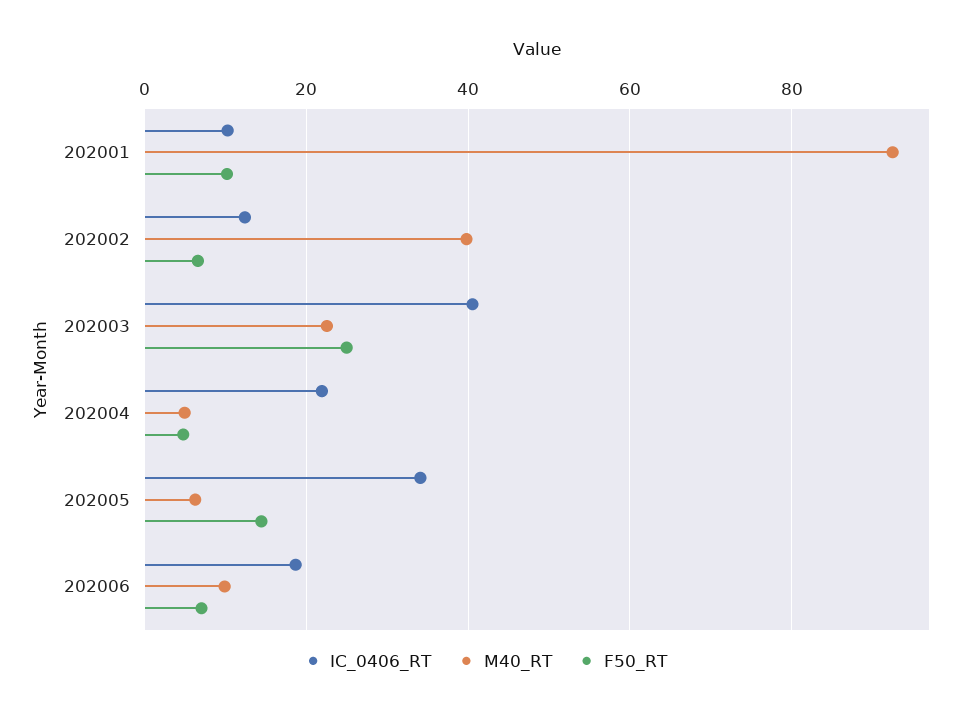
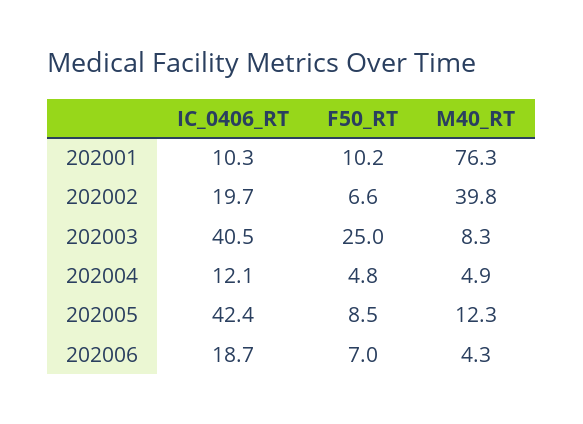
M40_RT, 202001: 92 -> 76.3
IC_0406_RT, 202002: 12 -> 19.7
M40_RT, 202003: 22 -> 8.3
IC_0406_RT, 202004: 22 -> 12.1
IC_0406_RT, 202005: 34 -> 42.4
M40_RT, 202005: 6 -> 12.3
F50_RT, 202005: 14 -> 8.5
M40_RT, 202006: 10 -> 4.3

